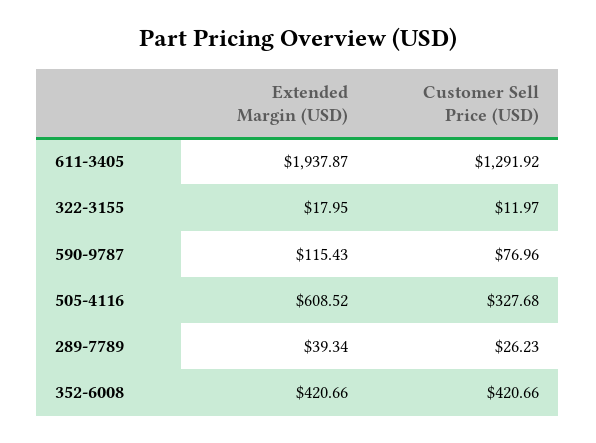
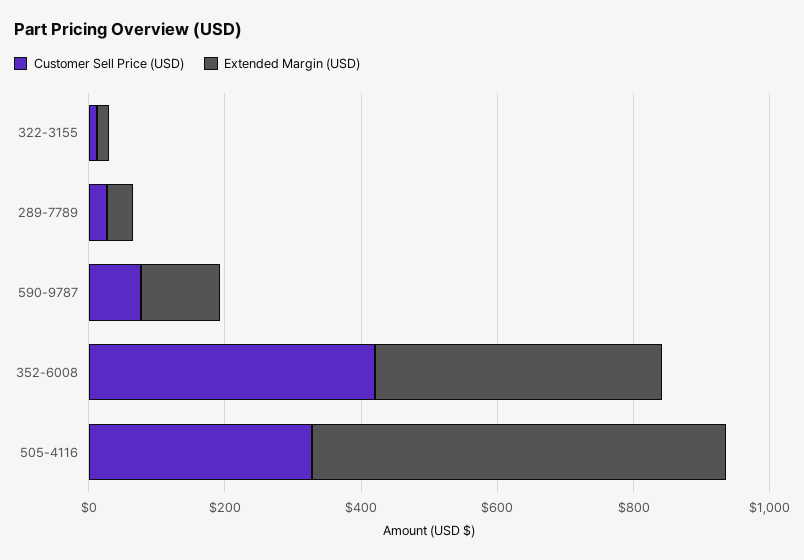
Extended Margin (USD), 611-3405: 1937.87 -> none
Customer Sell Price (USD), 611-3405: 1291.92 -> none

